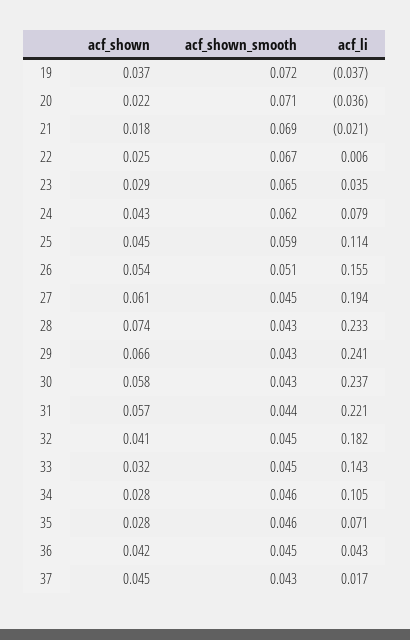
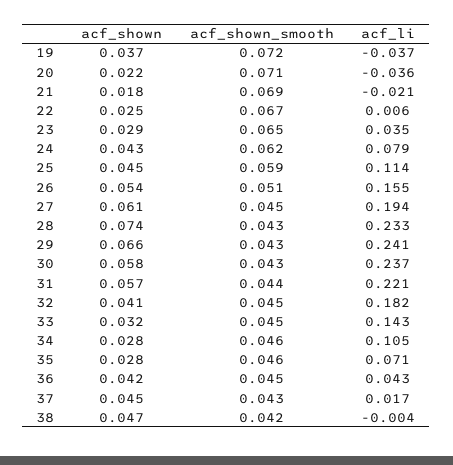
acf_shown, 38: none -> 0.047
acf_shown_smooth, 38: none -> 0.042
acf_li, 38: none -> -0.004

